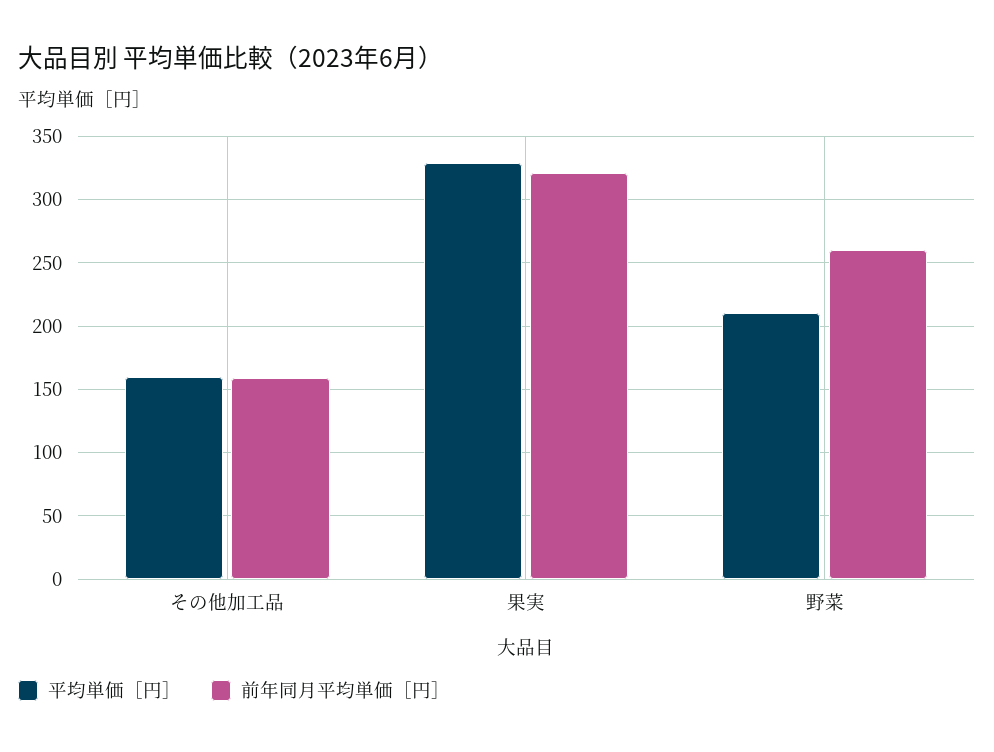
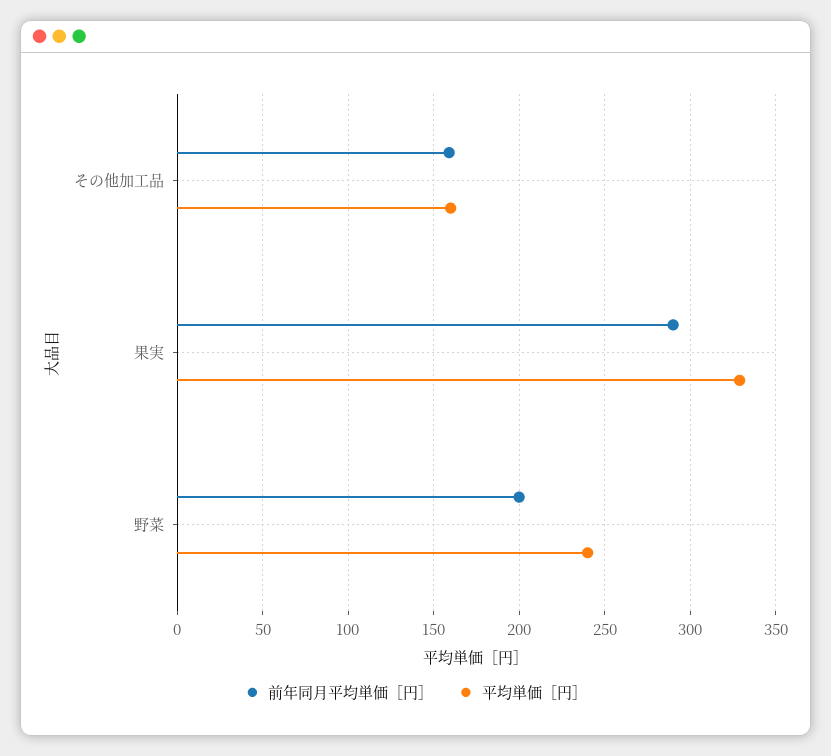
前年同月平均単価［円］, 果実: 320 -> 290
平均単価［円］, 野菜: 210 -> 240
前年同月平均単価［円］, 野菜: 260 -> 200

